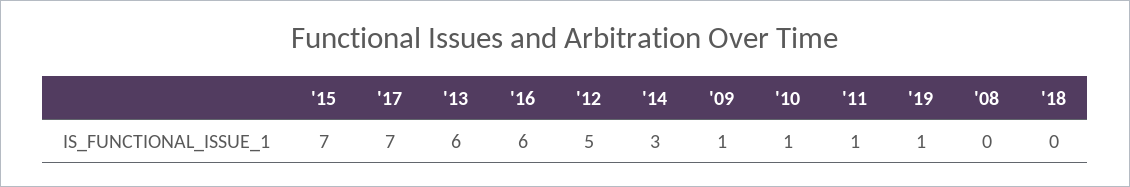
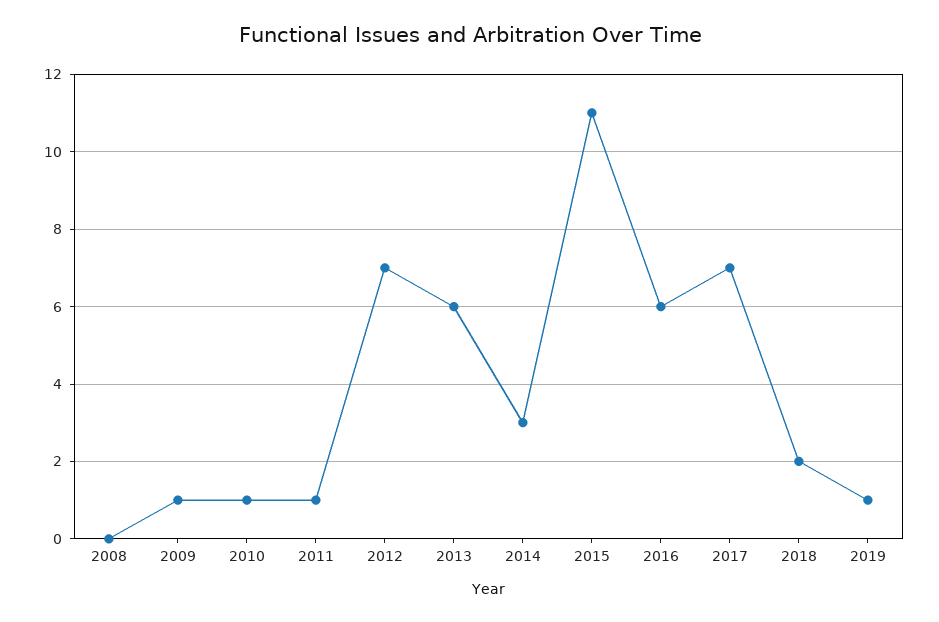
'15: 7 -> 11
'12: 5 -> 7
'18: 0 -> 2

